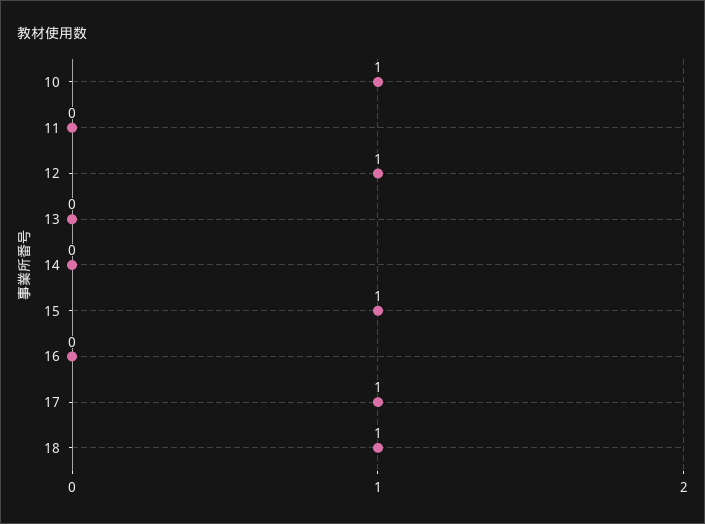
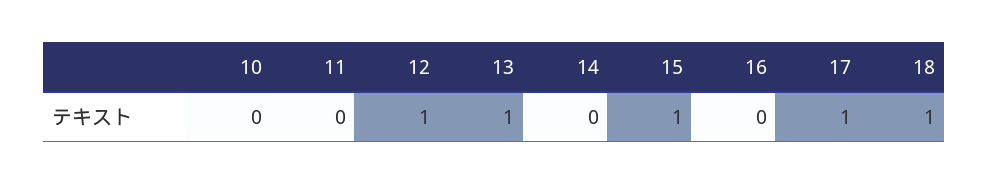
10: 1 -> 0
13: 0 -> 1

